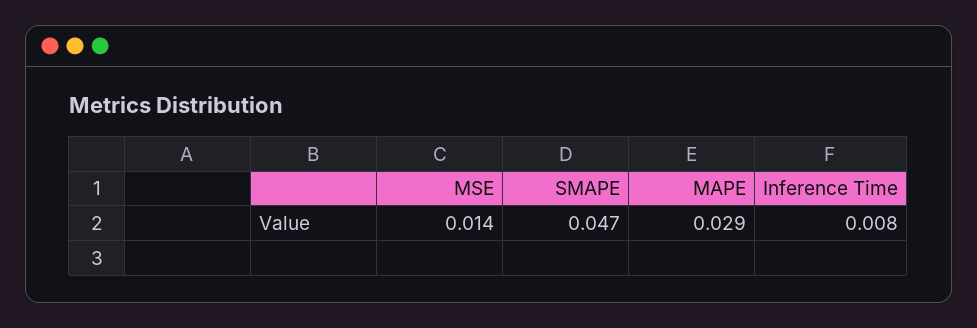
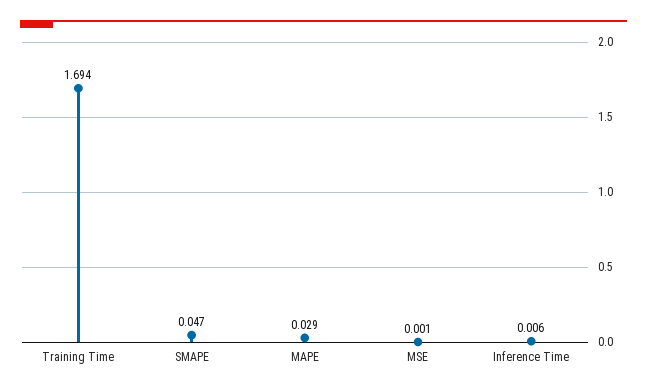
MSE: 0.014 -> 0.001
Inference Time: 0.008 -> 0.006
Training Time: none -> 1.694

